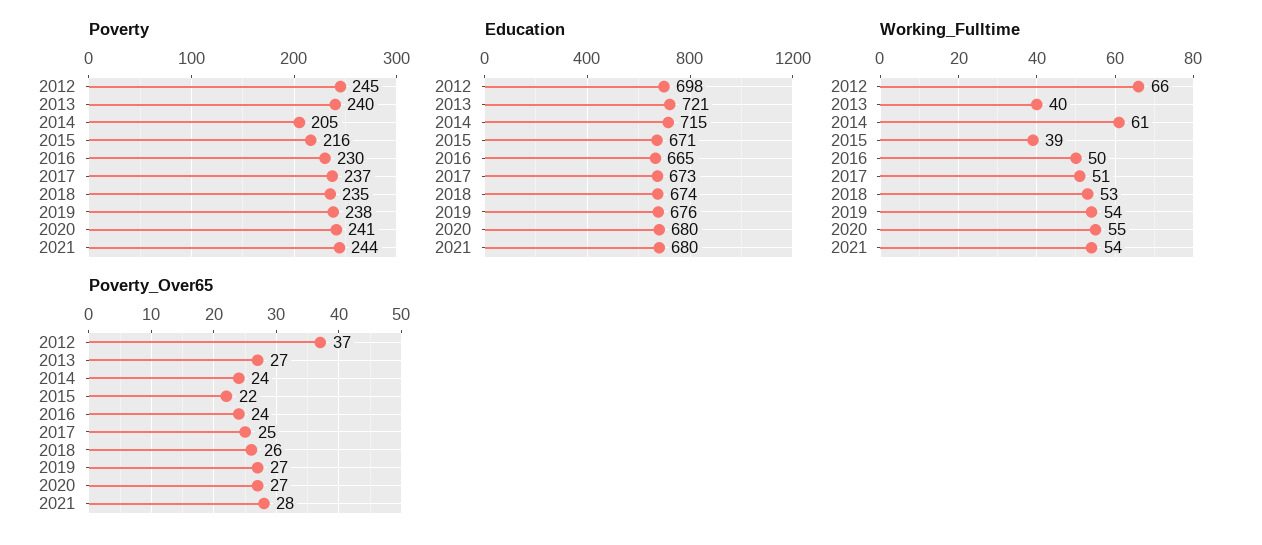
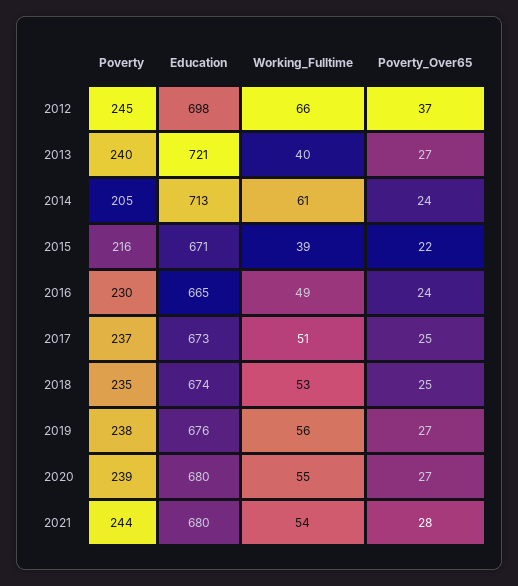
Poverty, 2020: 241 -> 239
Education, 2014: 715 -> 713
Working_Fulltime, 2016: 50 -> 49
Working_Fulltime, 2019: 54 -> 56
Poverty_Over65, 2018: 26 -> 25

